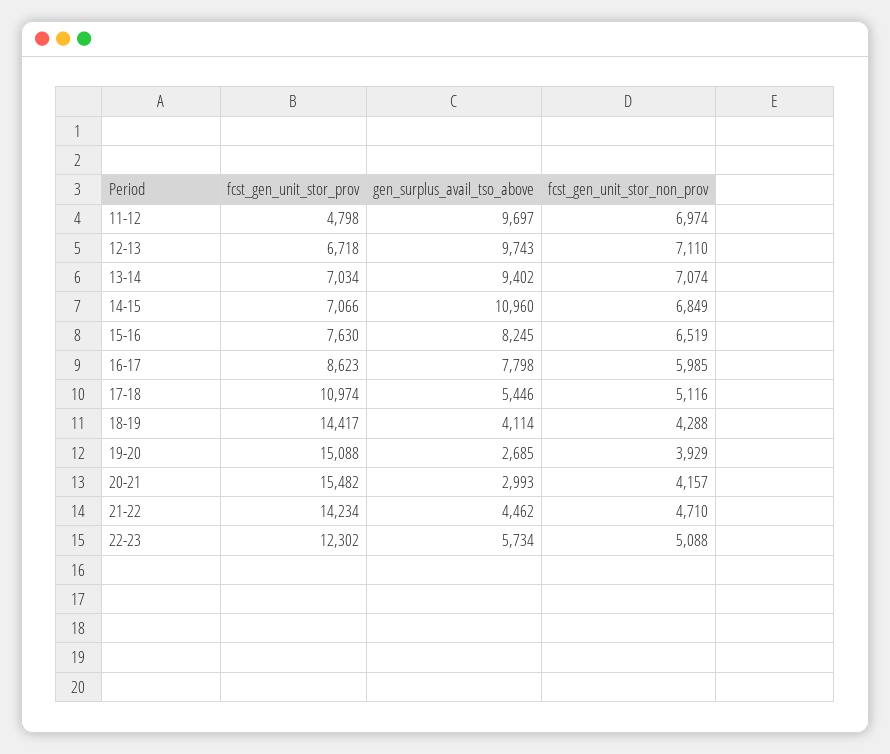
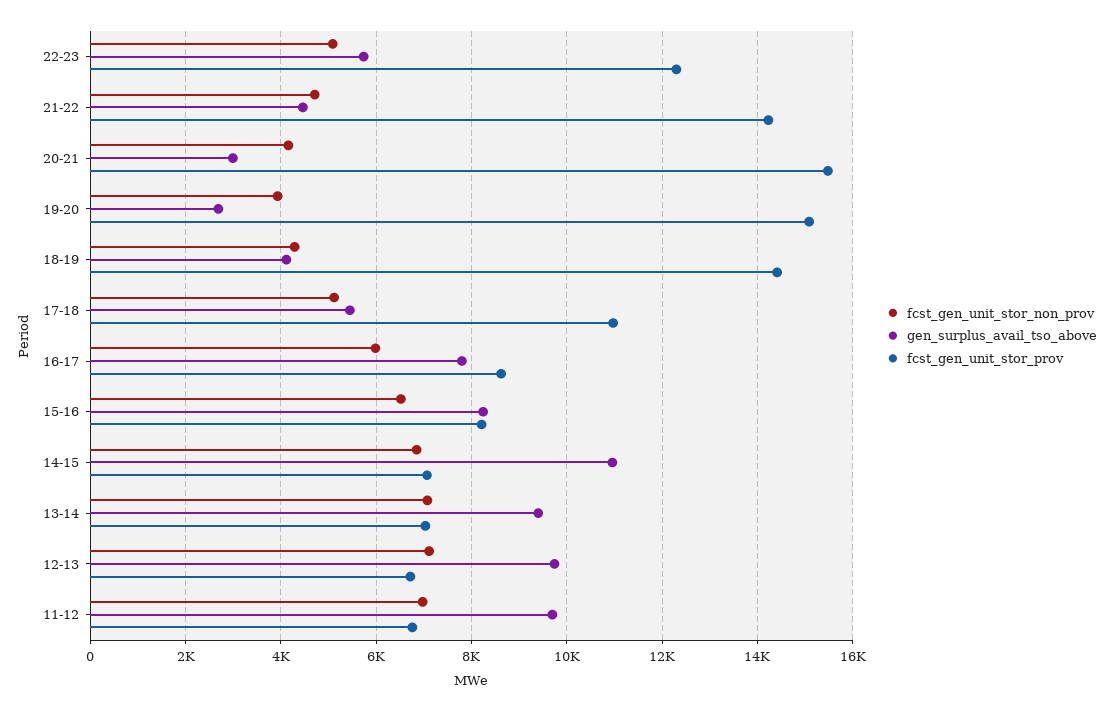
fcst_gen_unit_stor_prov, 11-12: 4798 -> 6800
fcst_gen_unit_stor_prov, 15-16: 7630 -> 8200

